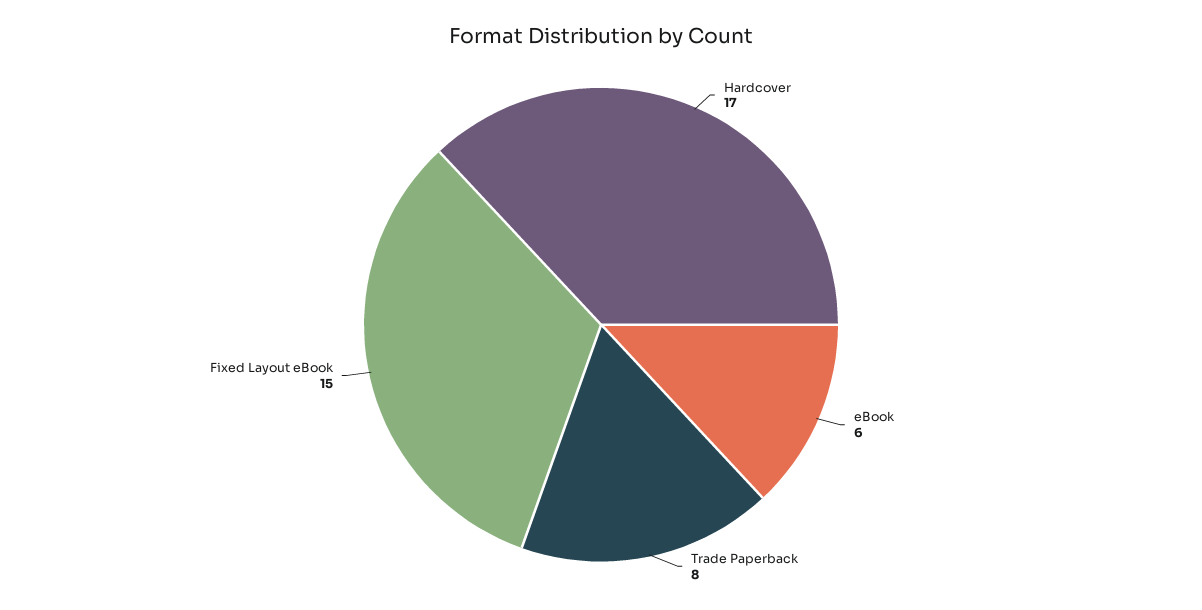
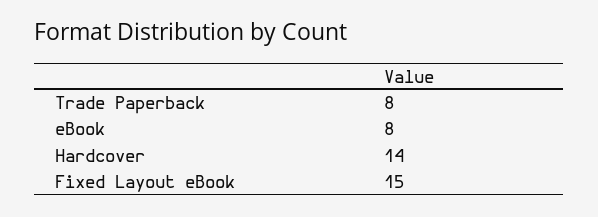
Hardcover: 17 -> 14
eBook: 6 -> 8

